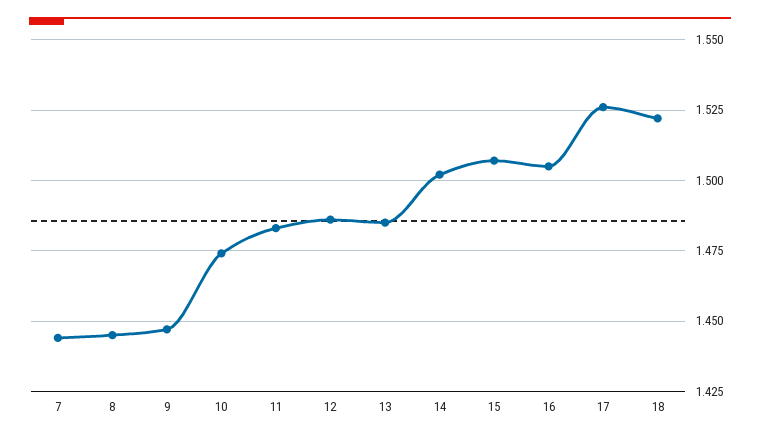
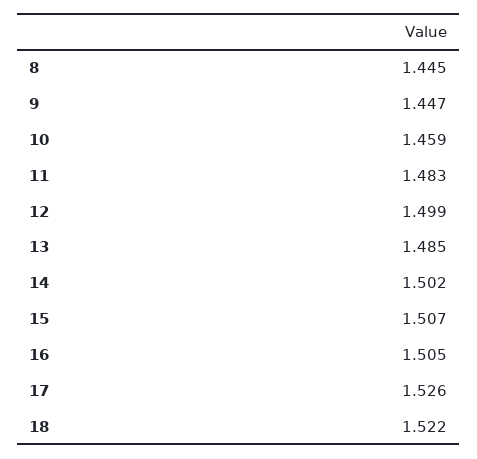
7: 1.445 -> none
10: 1.475 -> 1.459
12: 1.485 -> 1.499

